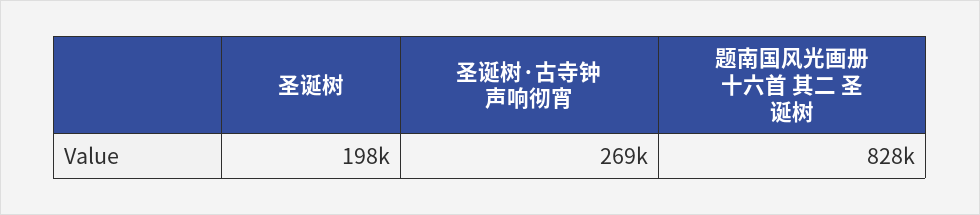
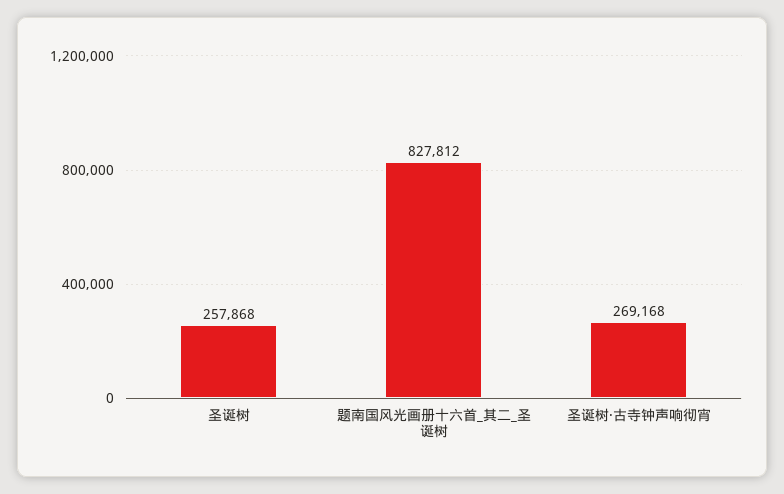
圣诞树: 198000 -> 257868

